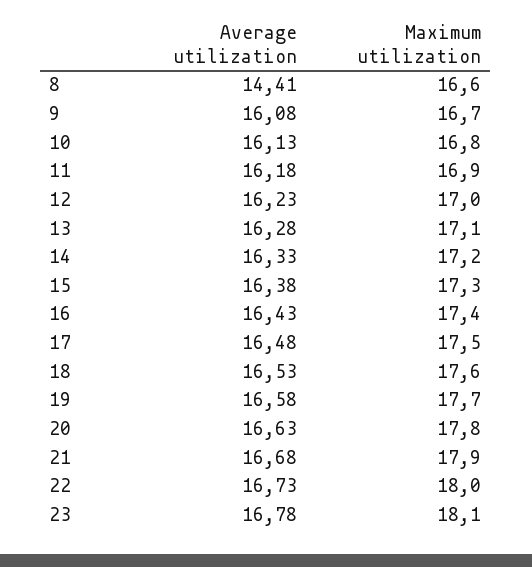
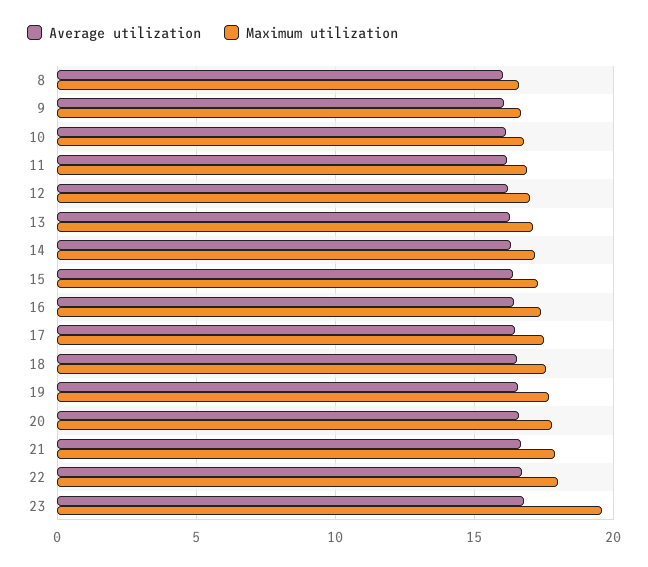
Average utilization, 8: 14.41 -> 16
Maximum utilization, 23: 18.1 -> 19.5

